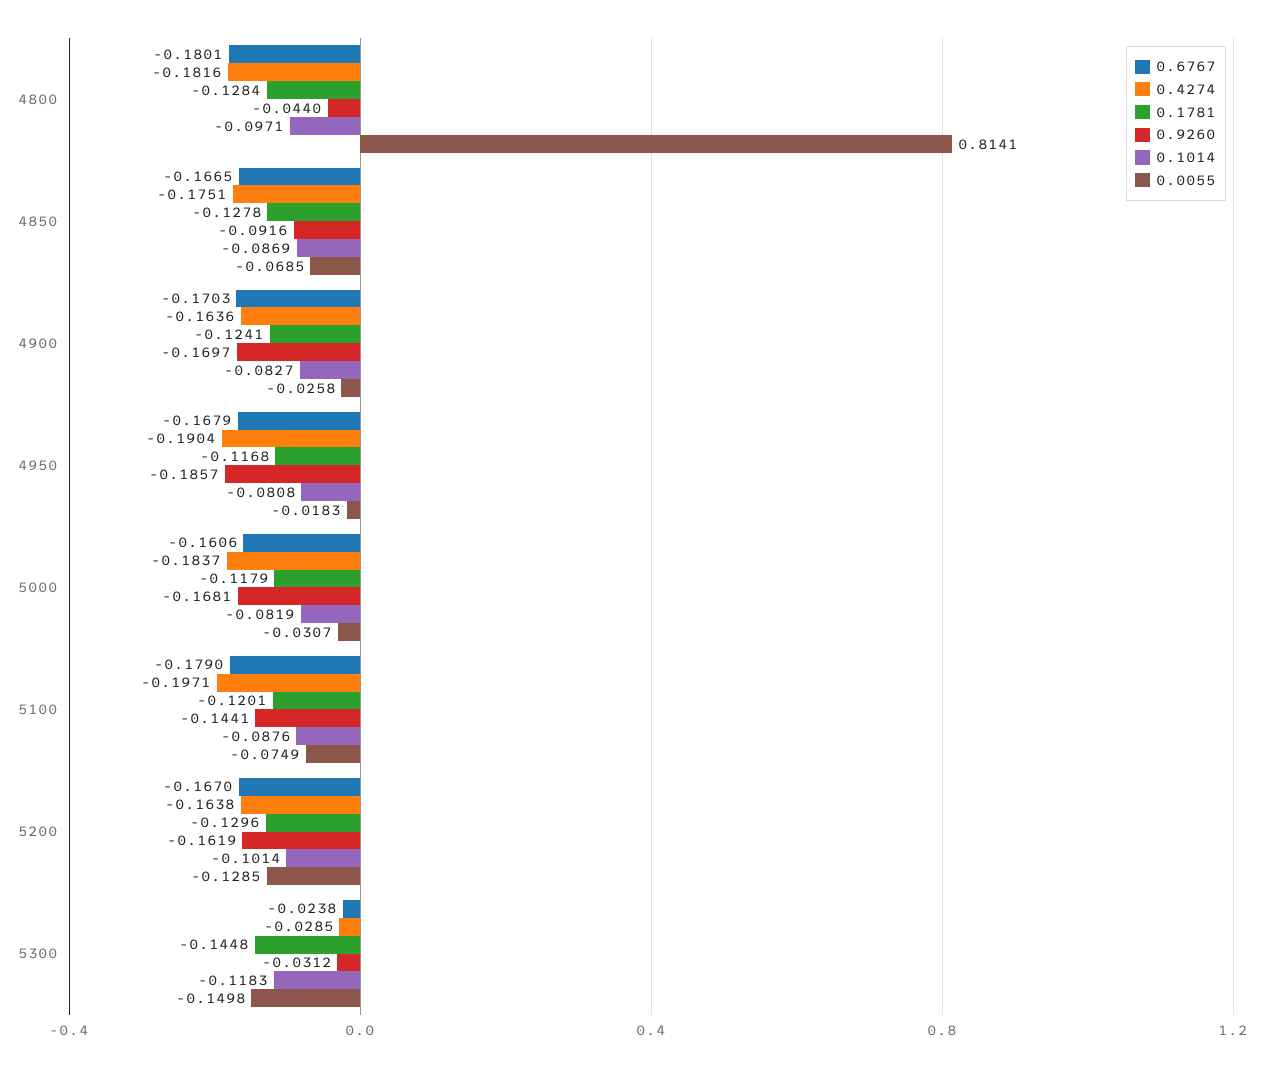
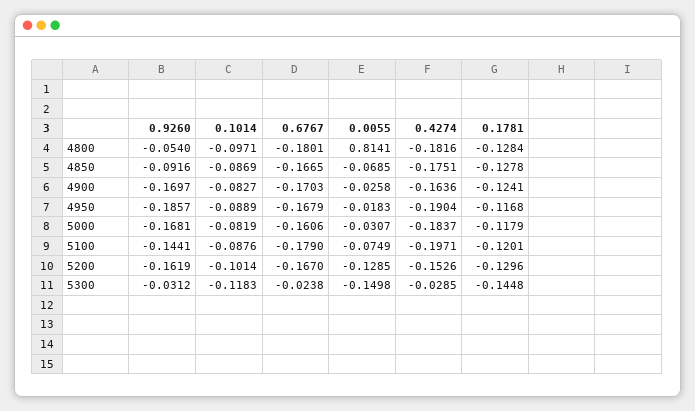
0.9260, 4800: -0.044 -> -0.054
0.1014, 4950: -0.0808 -> -0.0889
0.4274, 5200: -0.1638 -> -0.1526

